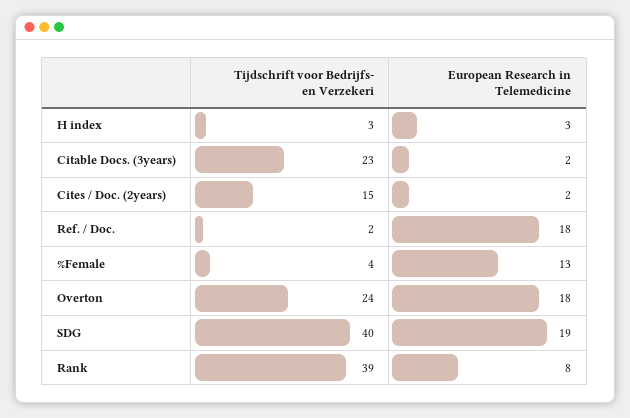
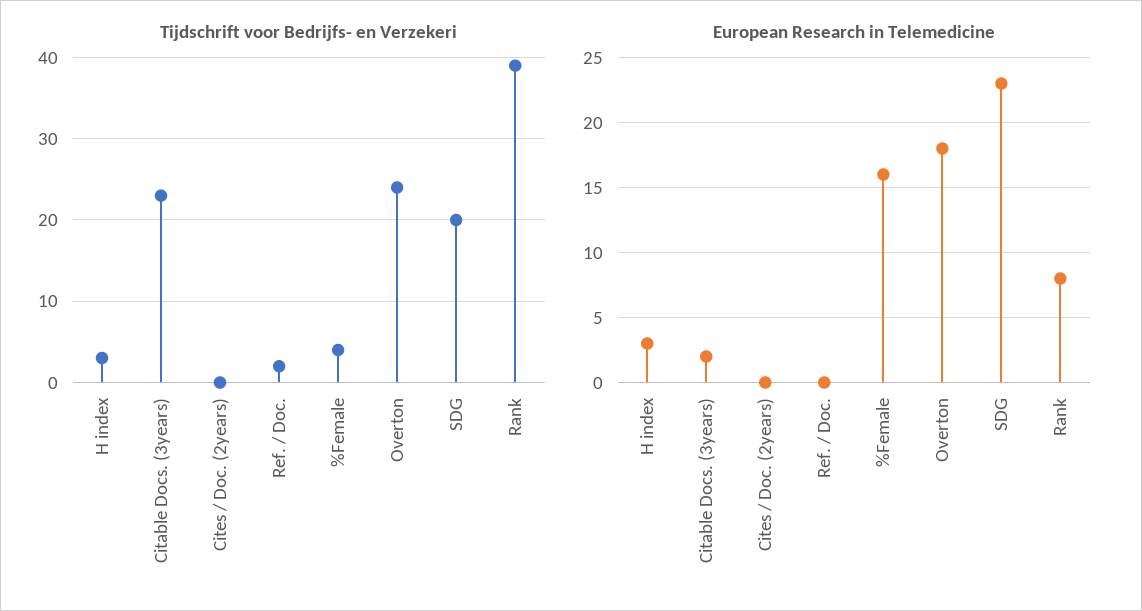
Tijdschrift voor Bedrijfs- en Verzekeri, Cites / Doc. (2years): 15 -> 0
European Research in Telemedicine, Cites / Doc. (2years): 2 -> 0
European Research in Telemedicine, Ref. / Doc.: 18 -> 0
European Research in Telemedicine, %Female: 13 -> 16
Tijdschrift voor Bedrijfs- en Verzekeri, SDG: 40 -> 20
European Research in Telemedicine, SDG: 19 -> 23

